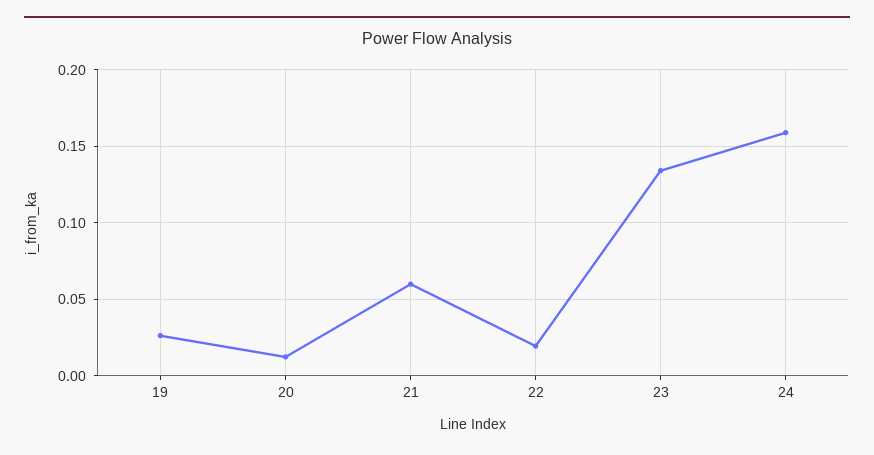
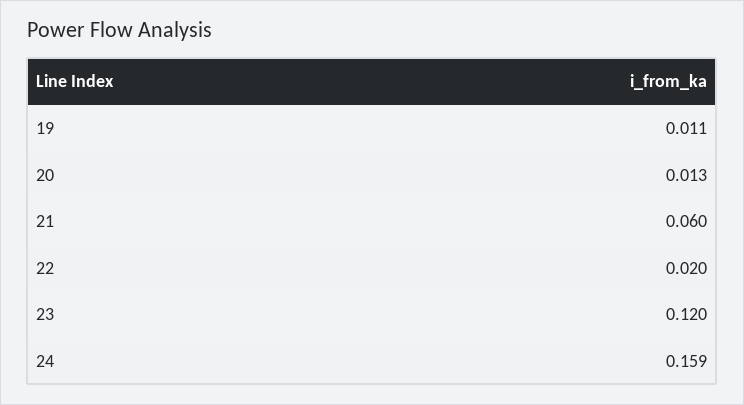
19: 0.025 -> 0.011
23: 0.135 -> 0.12

